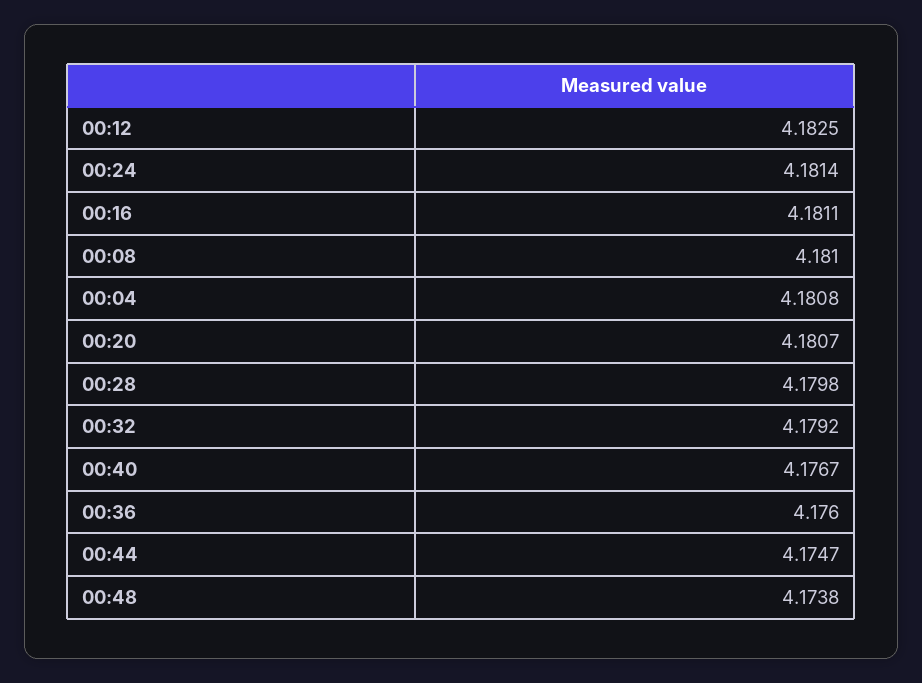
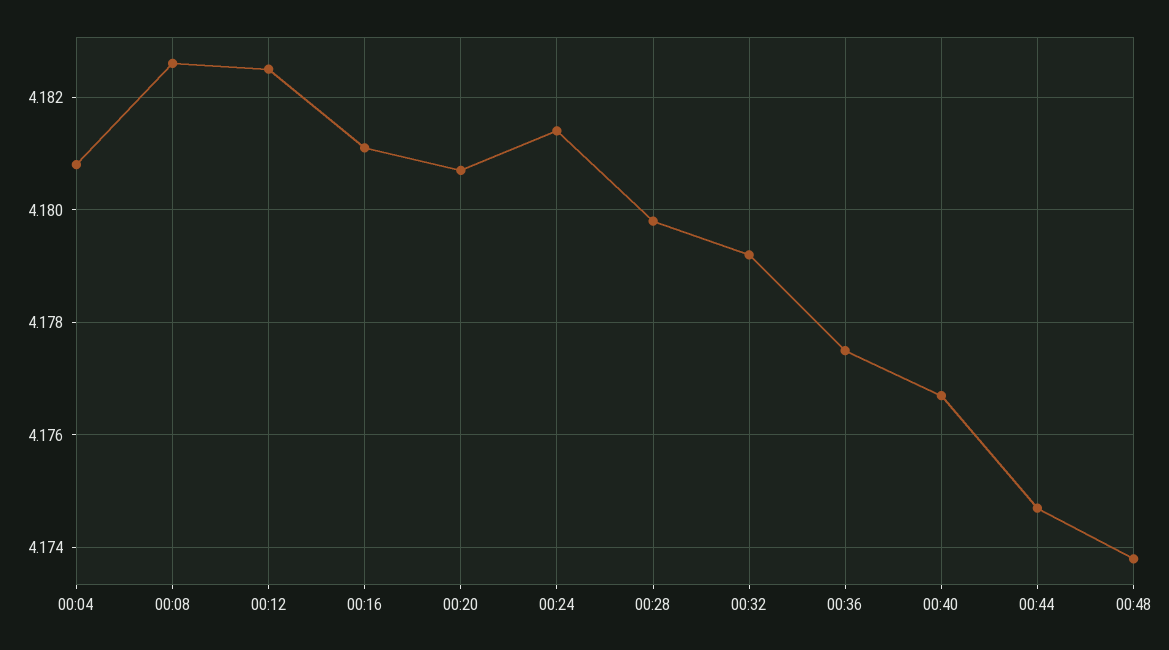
00:08: 4.181 -> 4.1825
00:36: 4.176 -> 4.1775

